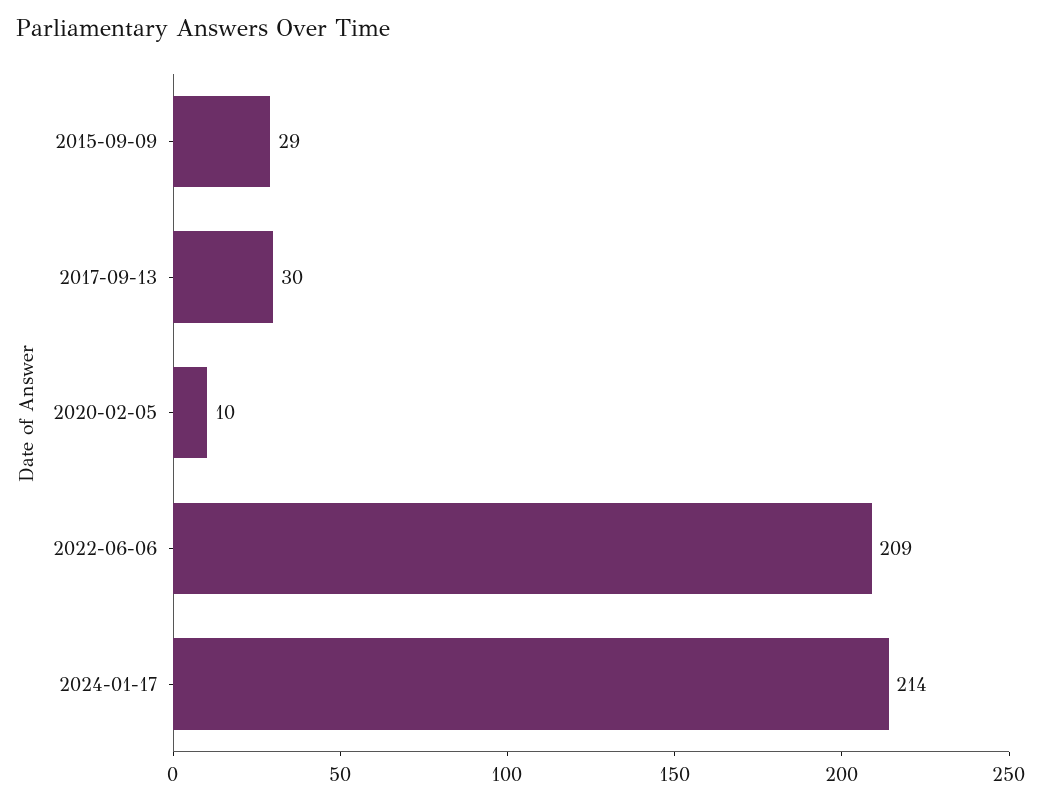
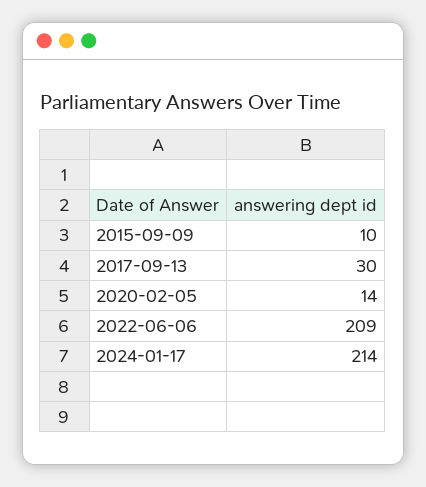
2015-09-09: 29 -> 10
2020-02-05: 10 -> 14

